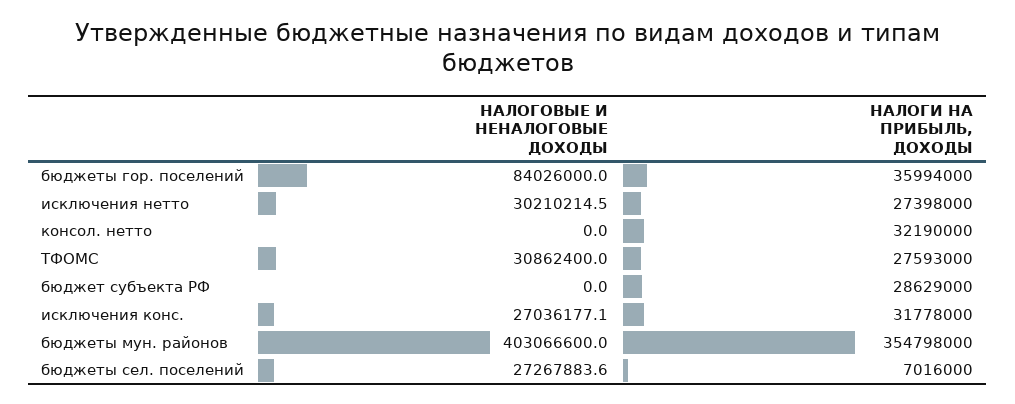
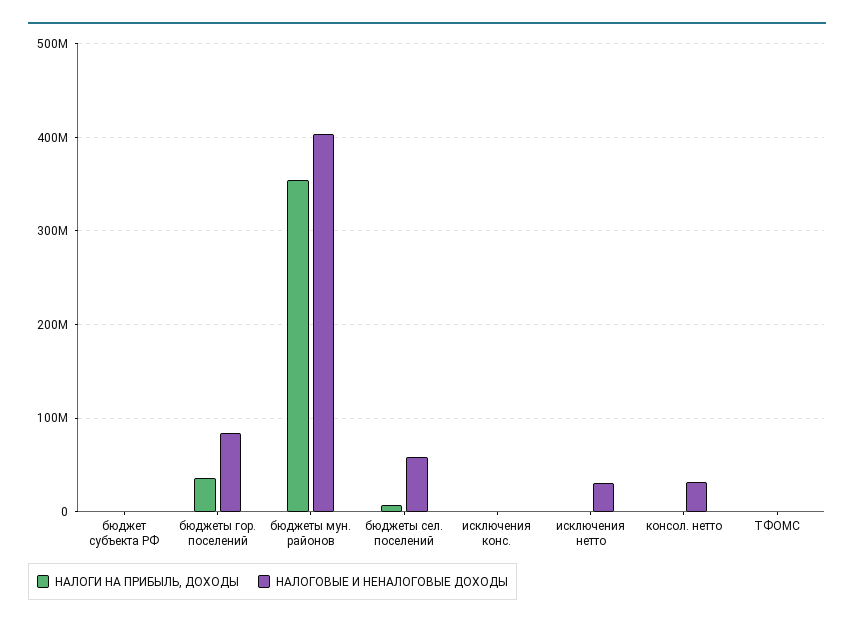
НАЛОГИ НА ПРИБЫЛЬ, ДОХОДЫ, исключения нетто: 27398000 -> 0
НАЛОГОВЫЕ И НЕНАЛОГОВЫЕ ДОХОДЫ, консол. нетто: 0 -> 30000000
НАЛОГИ НА ПРИБЫЛЬ, ДОХОДЫ, консол. нетто: 32190000 -> 0
НАЛОГОВЫЕ И НЕНАЛОГОВЫЕ ДОХОДЫ, ТФОМС: 30862400 -> 0
НАЛОГИ НА ПРИБЫЛЬ, ДОХОДЫ, ТФОМС: 27593000 -> 0
НАЛОГИ НА ПРИБЫЛЬ, ДОХОДЫ, бюджет субъекта РФ: 28629000 -> 0
НАЛОГОВЫЕ И НЕНАЛОГОВЫЕ ДОХОДЫ, исключения конс.: 27036177.1 -> 0
НАЛОГИ НА ПРИБЫЛЬ, ДОХОДЫ, исключения конс.: 31778000 -> 0
НАЛОГОВЫЕ И НЕНАЛОГОВЫЕ ДОХОДЫ, бюджеты сел. поселений: 27267883.6 -> 60000000

